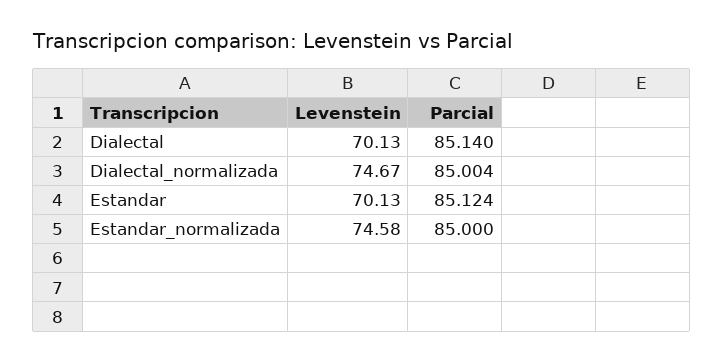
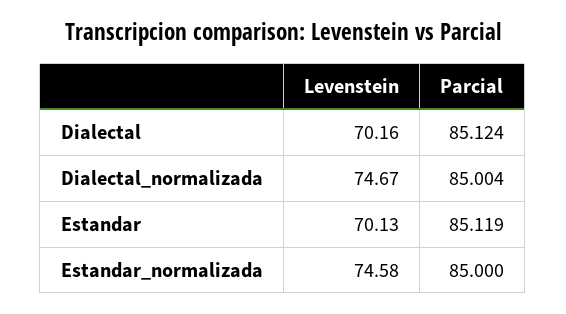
Levenstein, Dialectal: 70.13 -> 70.16
Parcial, Dialectal: 85.14 -> 85.124
Parcial, Estandar: 85.124 -> 85.119

